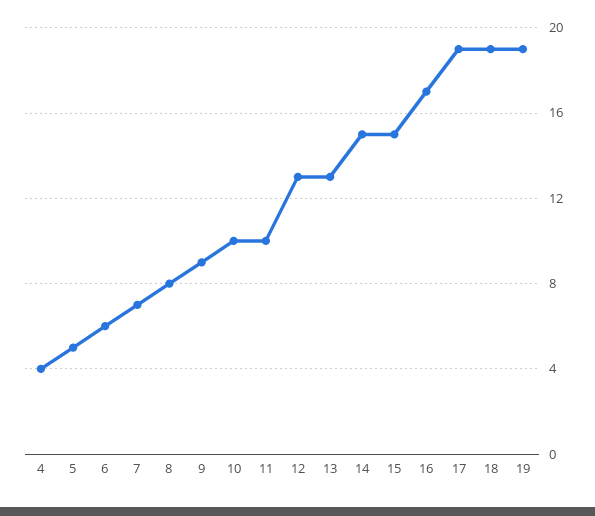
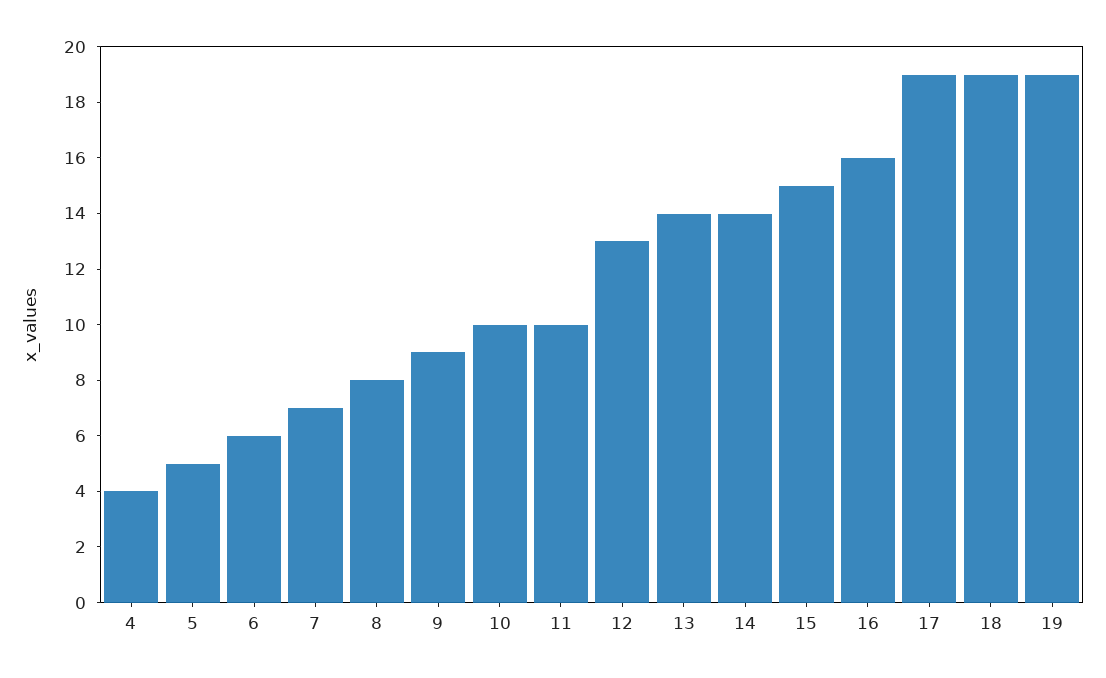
13: 13 -> 14
14: 15 -> 14
16: 17 -> 16

